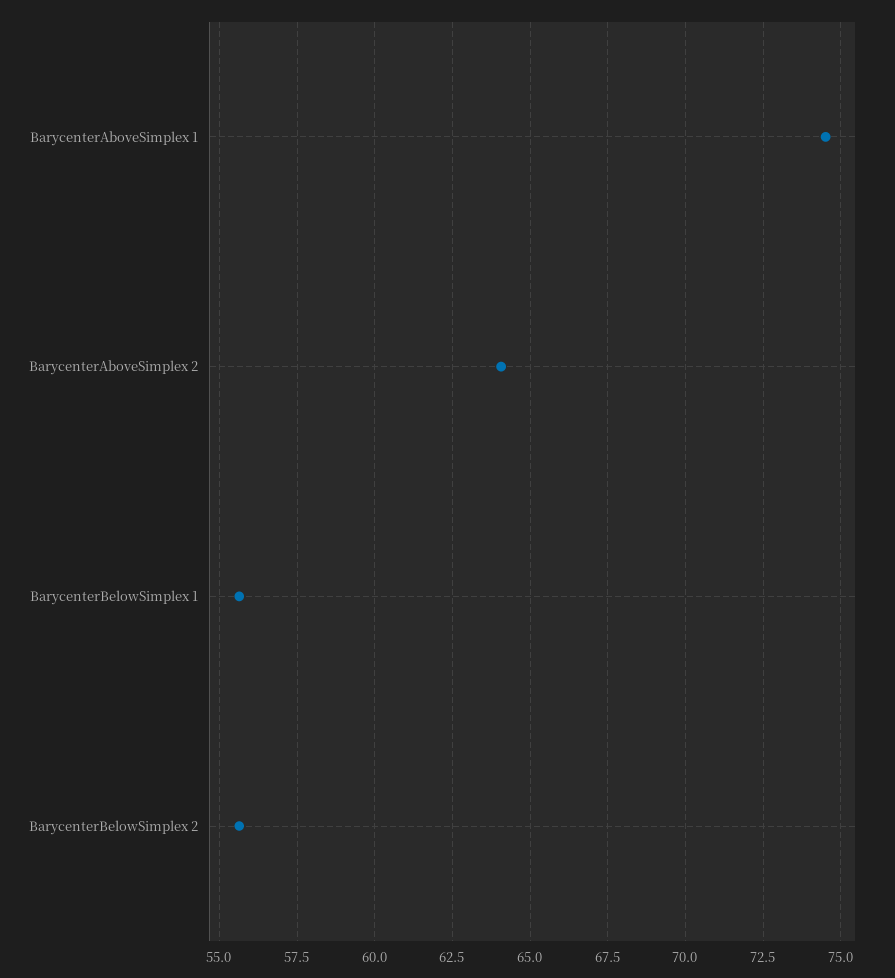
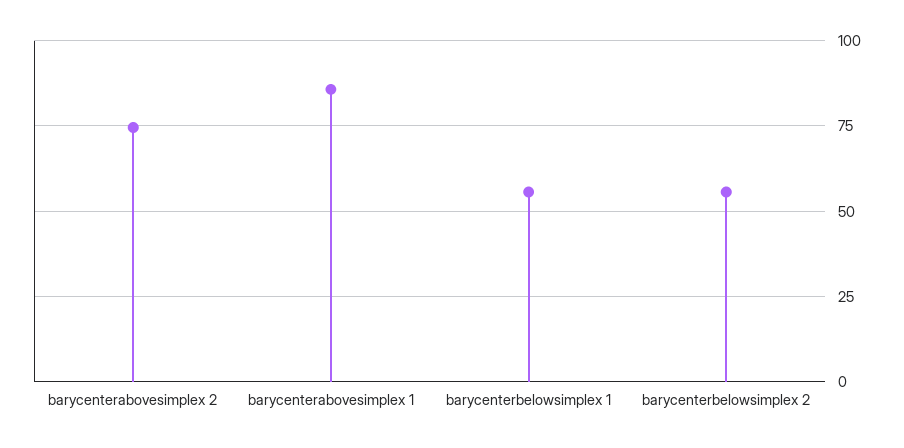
BarycenterAboveSimplex 1: 74.5 -> 85
BarycenterAboveSimplex 2: 64 -> 75

